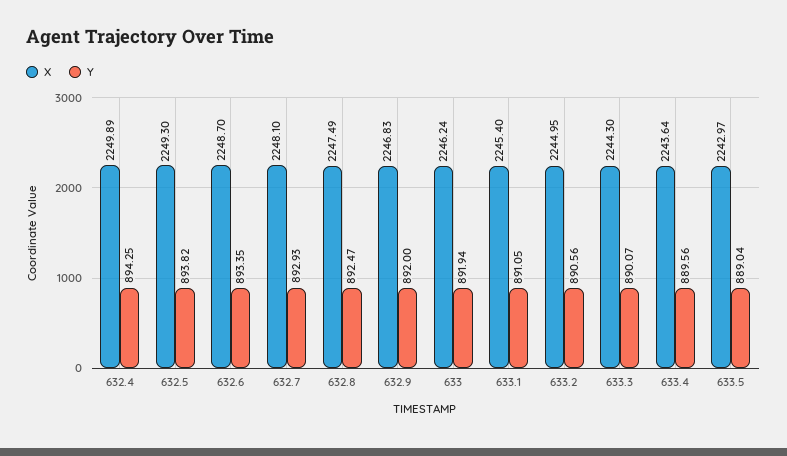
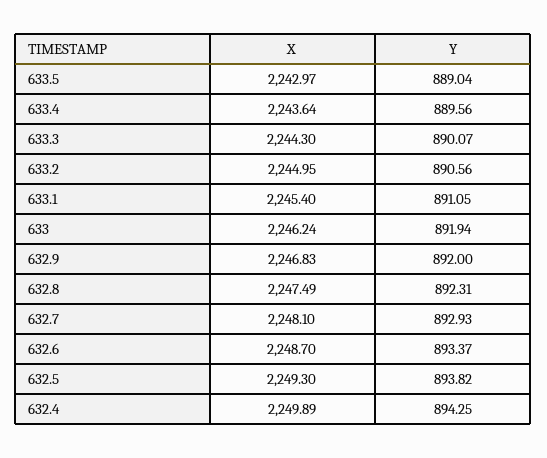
Y, 632.6: 893.35 -> 893.37
Y, 632.8: 892.47 -> 892.31

